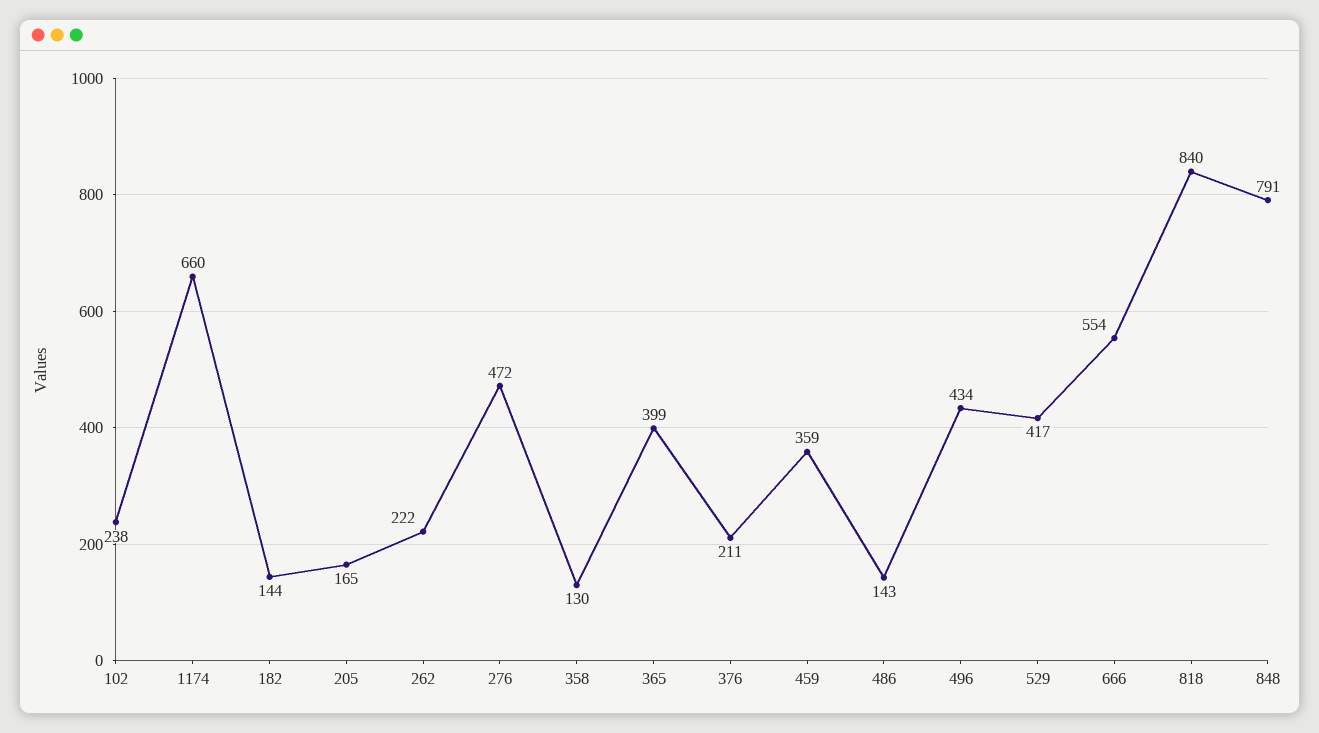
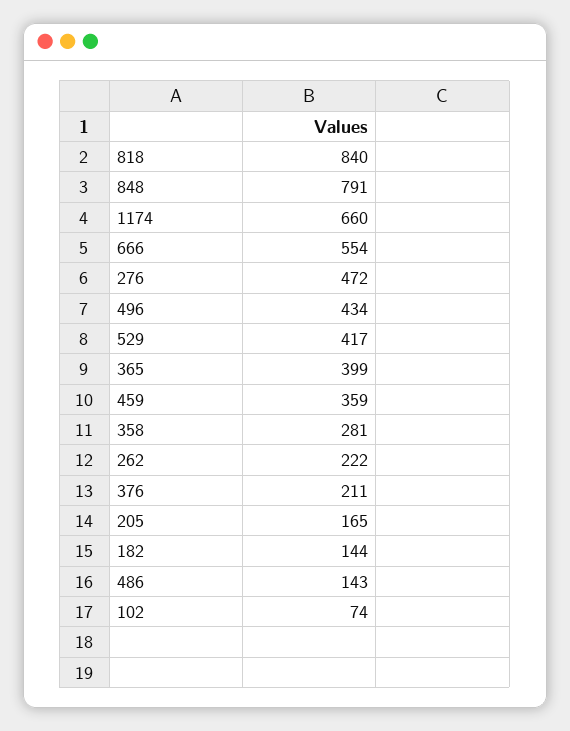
102: 238 -> 74
358: 130 -> 281

